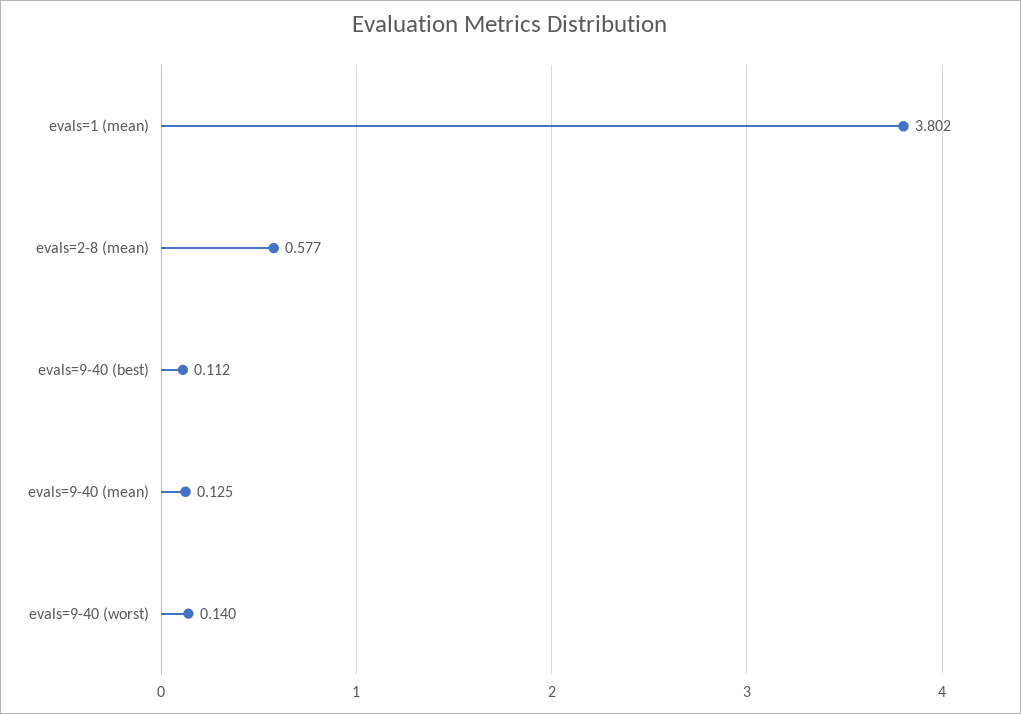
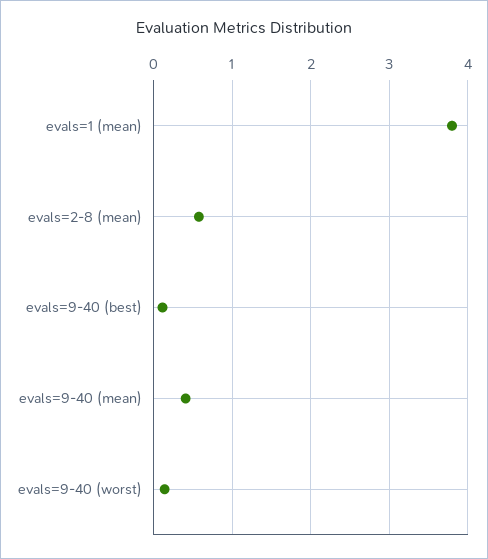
evals=9-40 (mean): 0.125 -> 0.4

